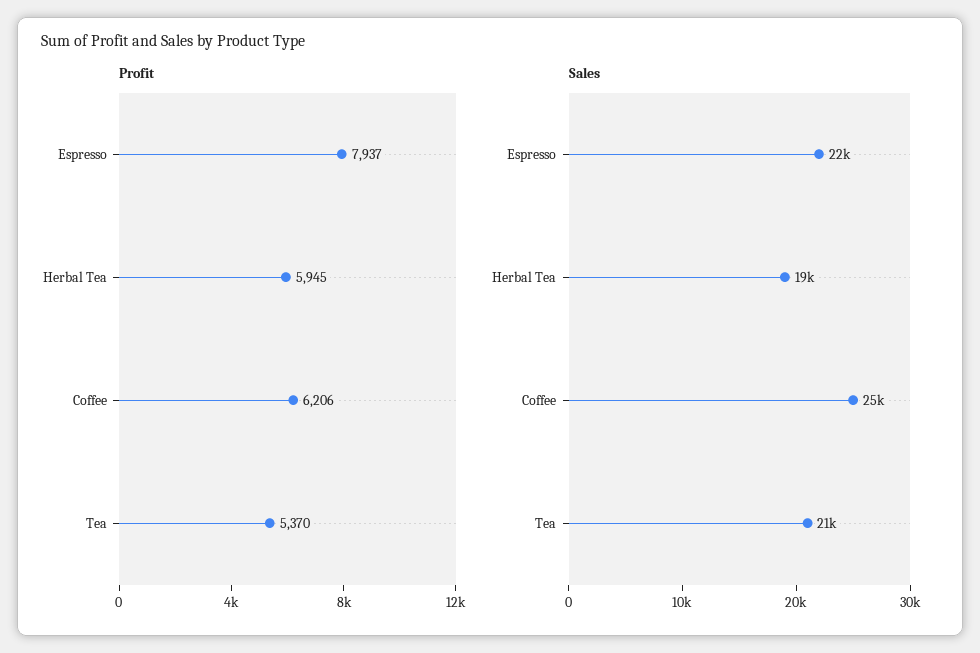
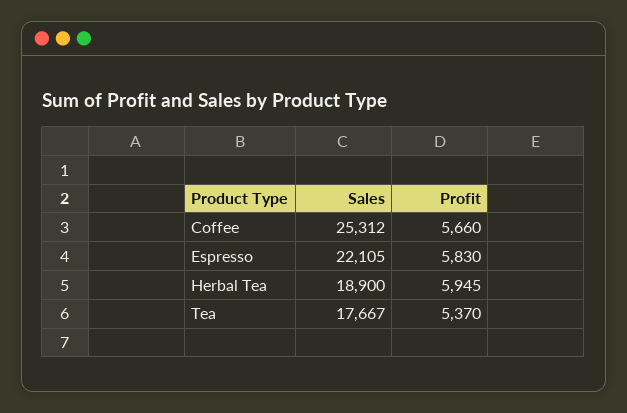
Profit, Espresso: 7937 -> 5830
Profit, Coffee: 6206 -> 5660
Sales, Tea: 21000 -> 17667

